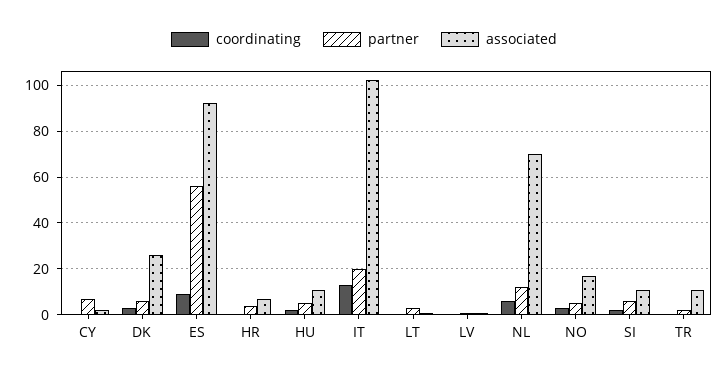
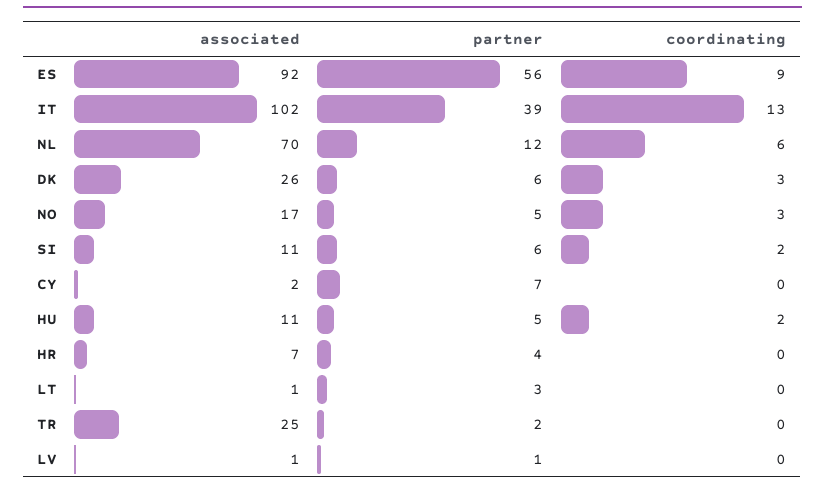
partner, IT: 20 -> 39
associated, TR: 10 -> 25

